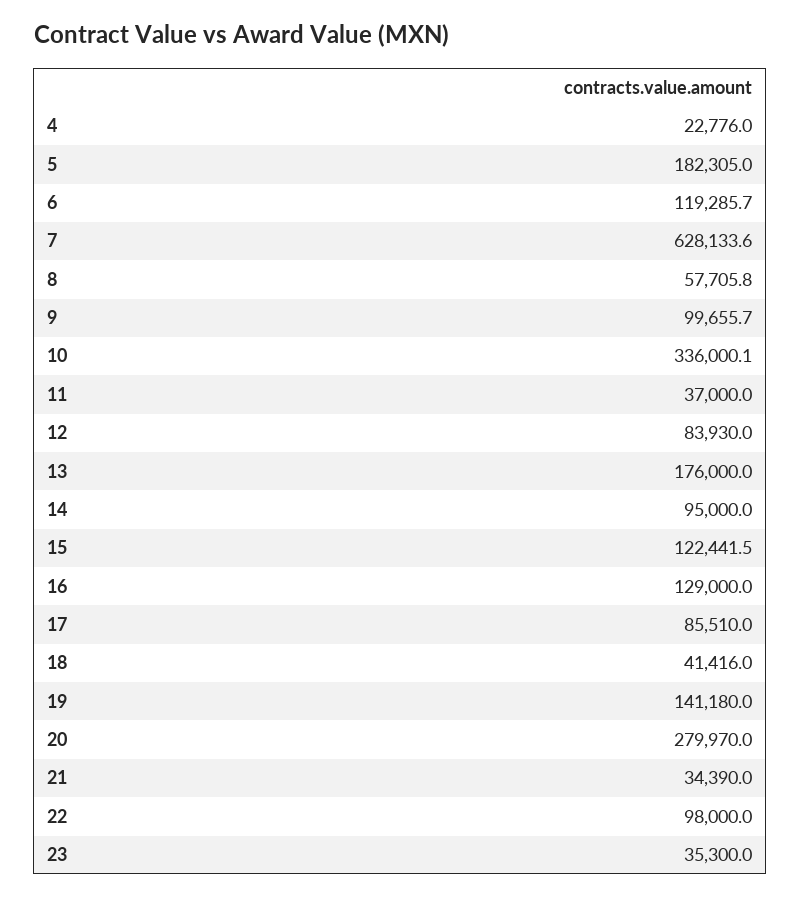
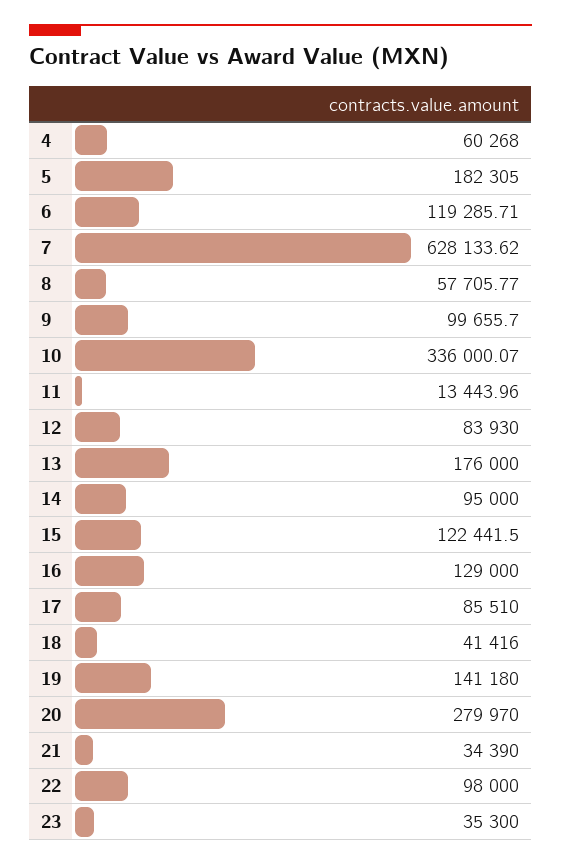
4: 22776 -> 60268
11: 37000 -> 13443.96

